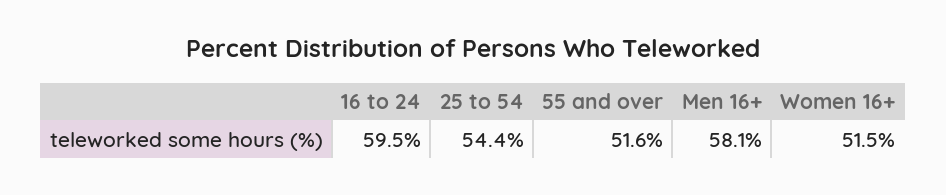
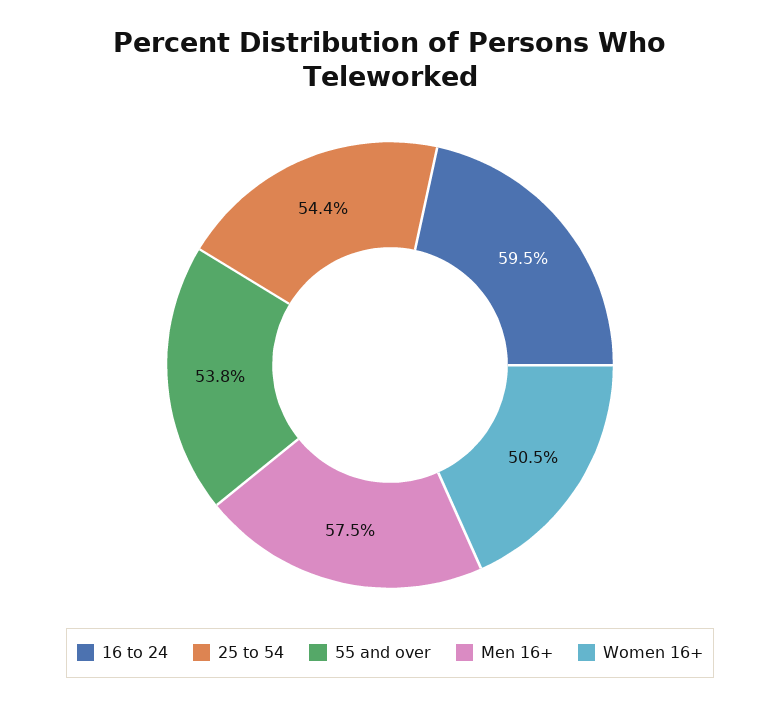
55 and over: 51.6 -> 53.8
Men 16+: 58.1 -> 57.5
Women 16+: 51.5 -> 50.5

